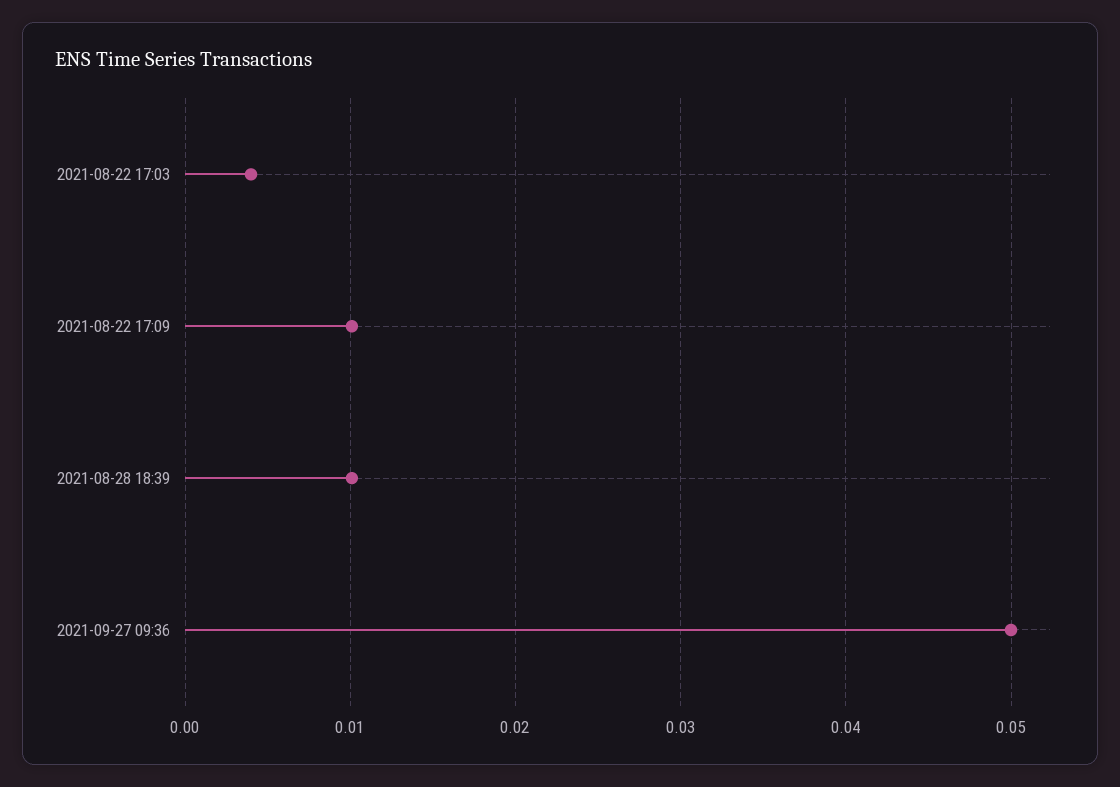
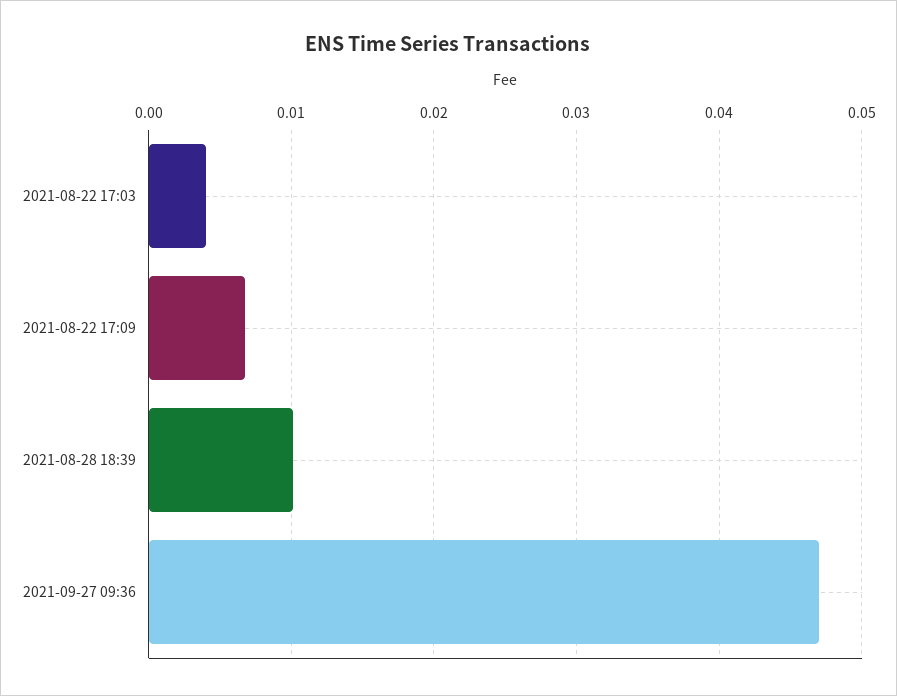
2021-08-22 17:09: 0.01 -> 0.007
2021-09-27 09:36: 0.05 -> 0.047

